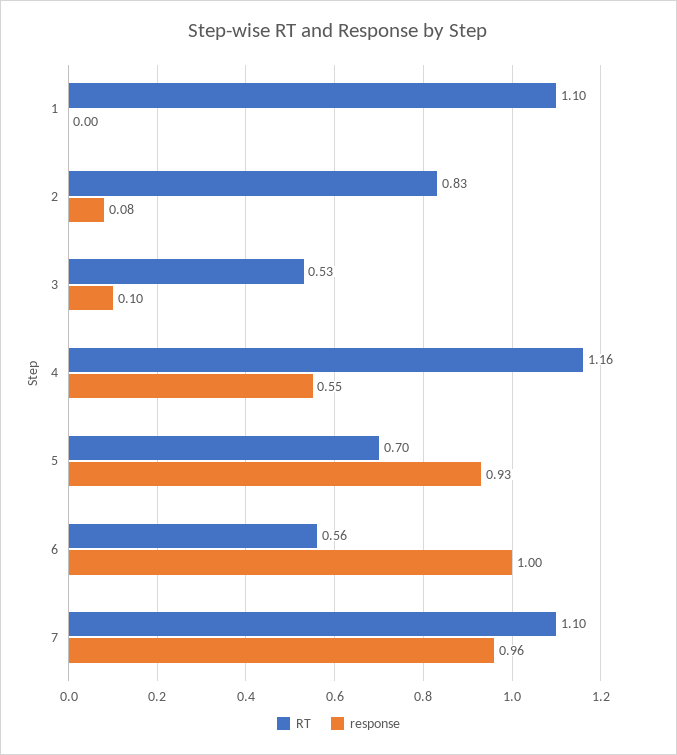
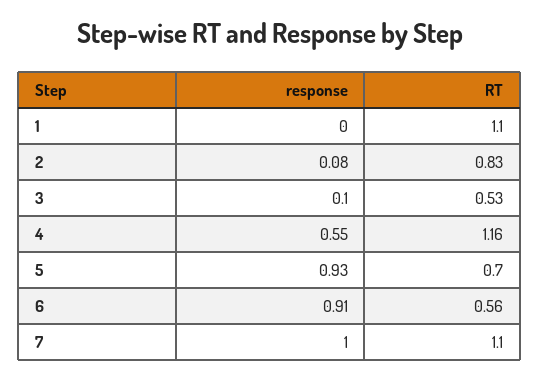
response, 6: 1 -> 0.91
response, 7: 0.96 -> 1

